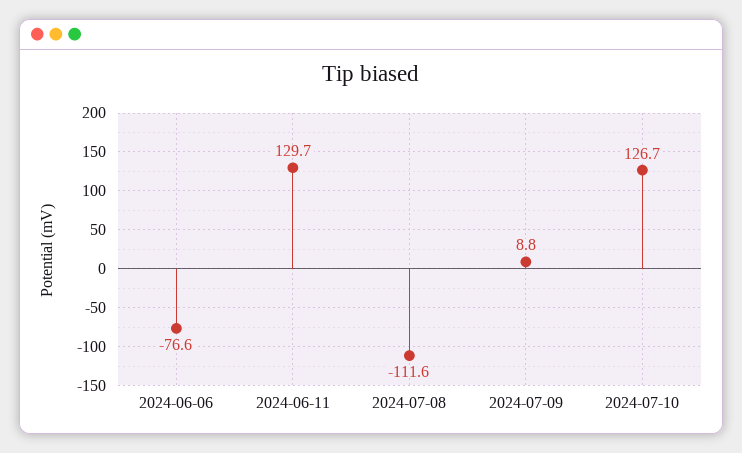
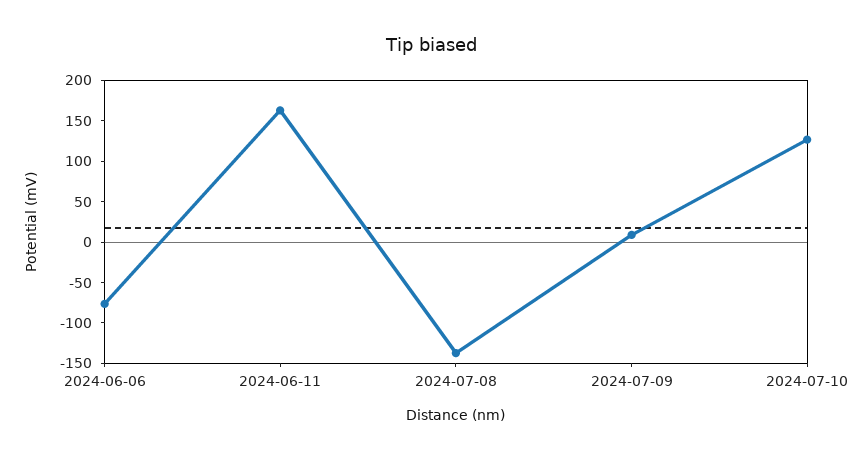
2024-06-11: 129.7 -> 160
2024-07-08: -111.6 -> -140

